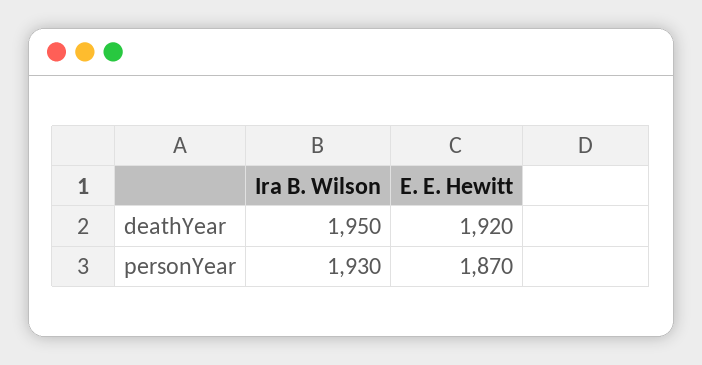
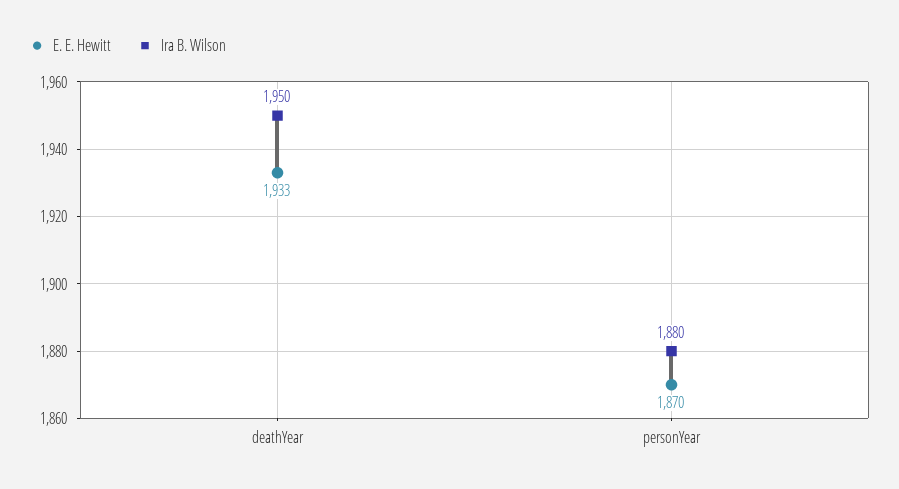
E. E. Hewitt, deathYear: 1920 -> 1933
Ira B. Wilson, personYear: 1930 -> 1880

